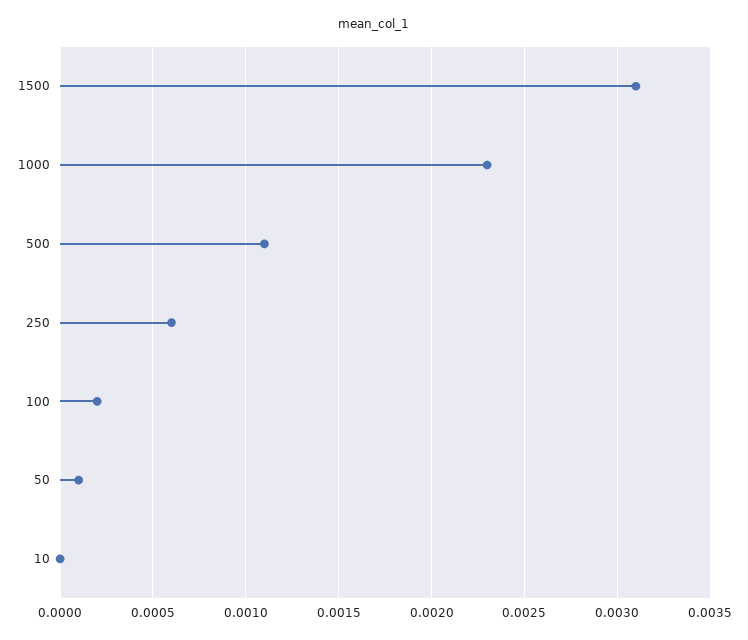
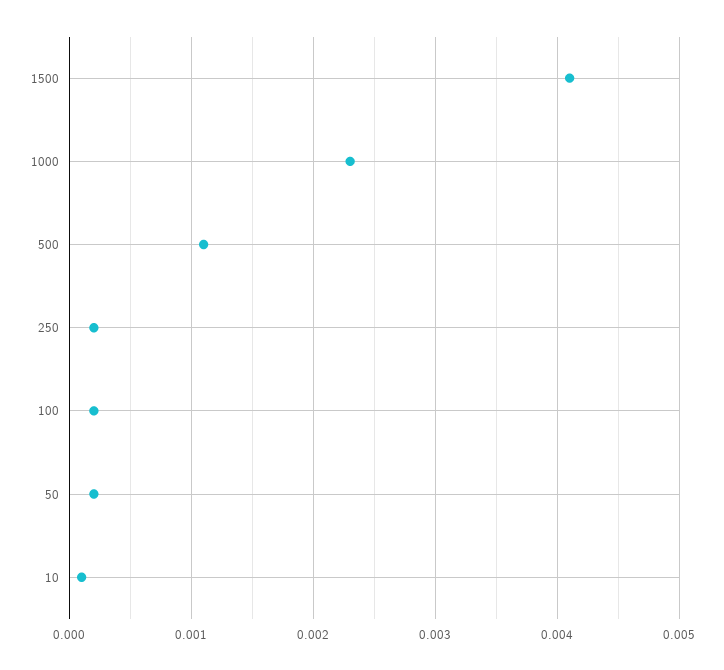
1500: 0.0031 -> 0.0041
250: 0.0006 -> 0.0002
50: 0.0001 -> 0.0002
10: 0 -> 0.0001

